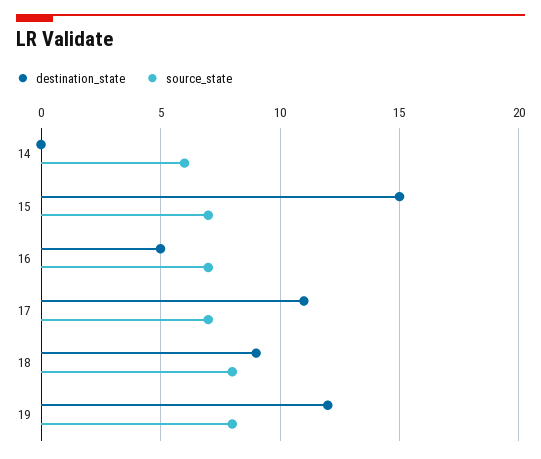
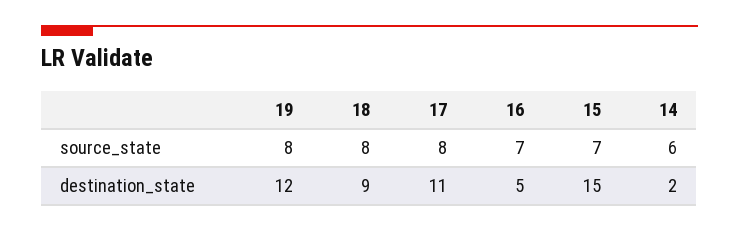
destination_state, 14: 0 -> 2
source_state, 17: 7 -> 8

